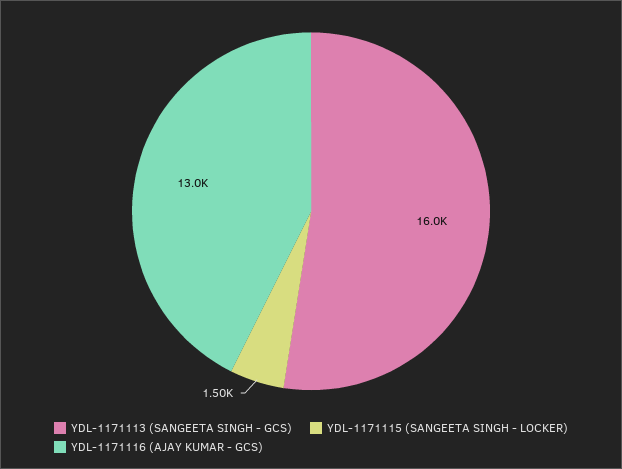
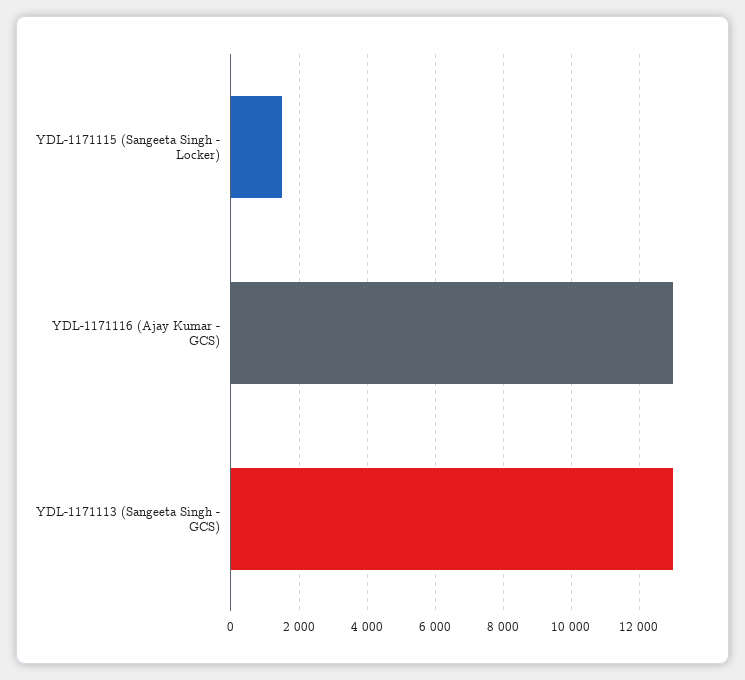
YDL-1171113 (SANGEETA SINGH - GCS): 16000 -> 13000

